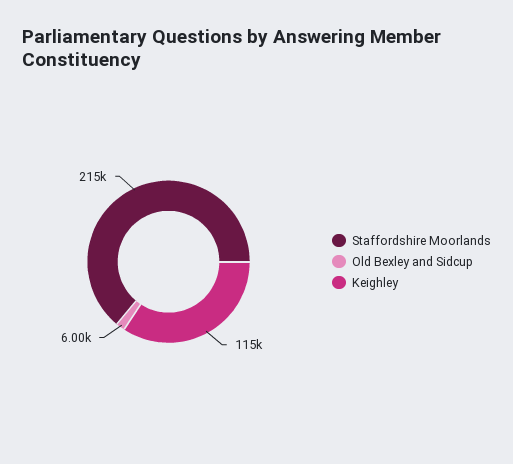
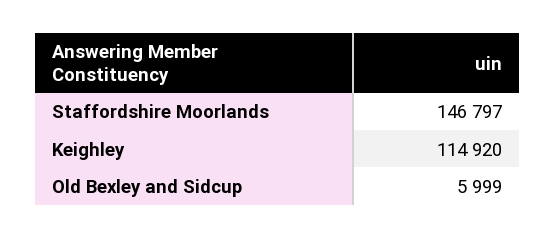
Staffordshire Moorlands: 215000 -> 146797

